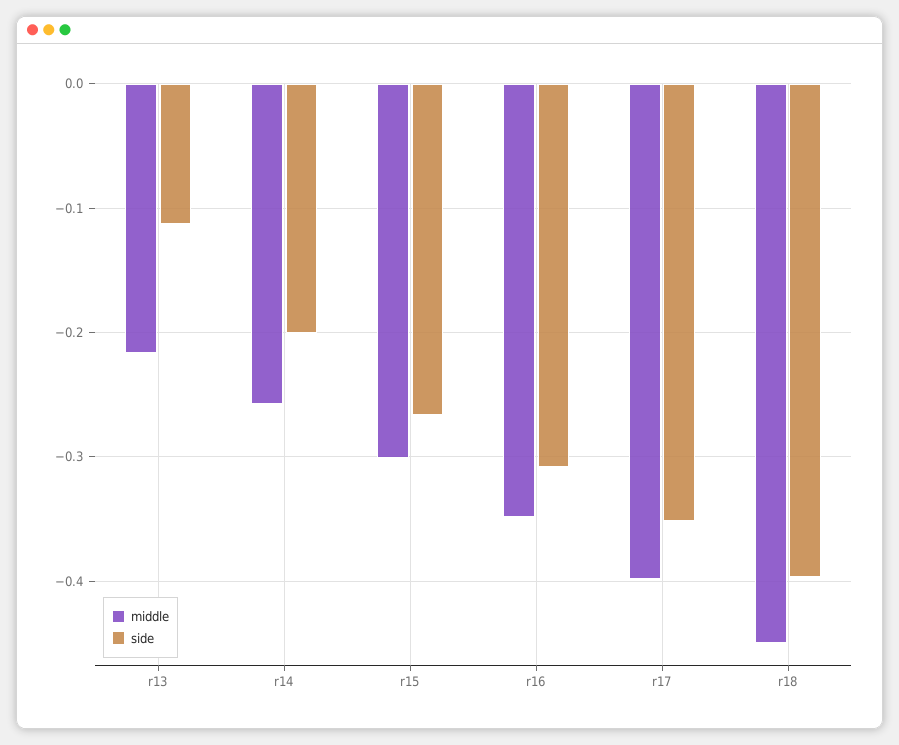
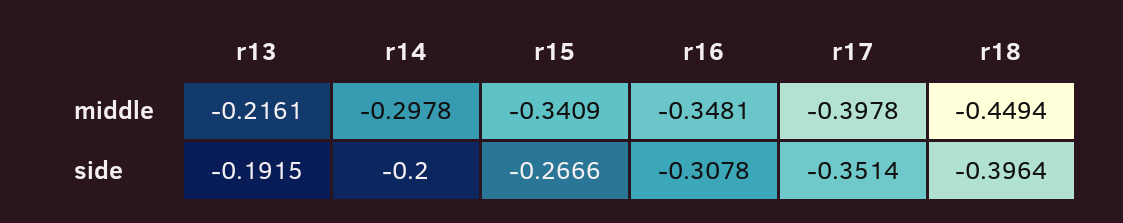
side, r13: -0.11 -> -0.1915
middle, r14: -0.26 -> -0.2978
middle, r15: -0.3 -> -0.3409

